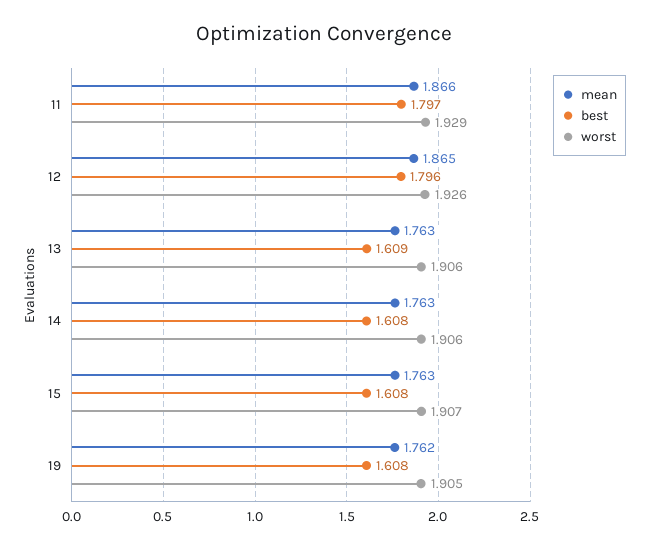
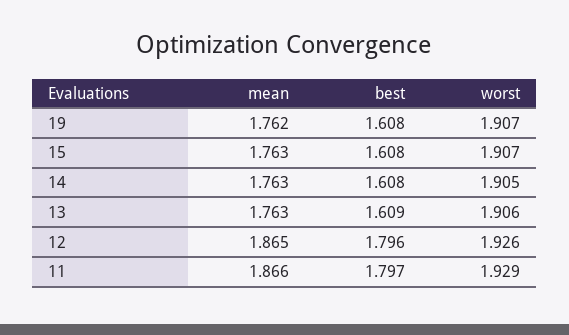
worst, 14: 1.906 -> 1.905
worst, 19: 1.905 -> 1.907

